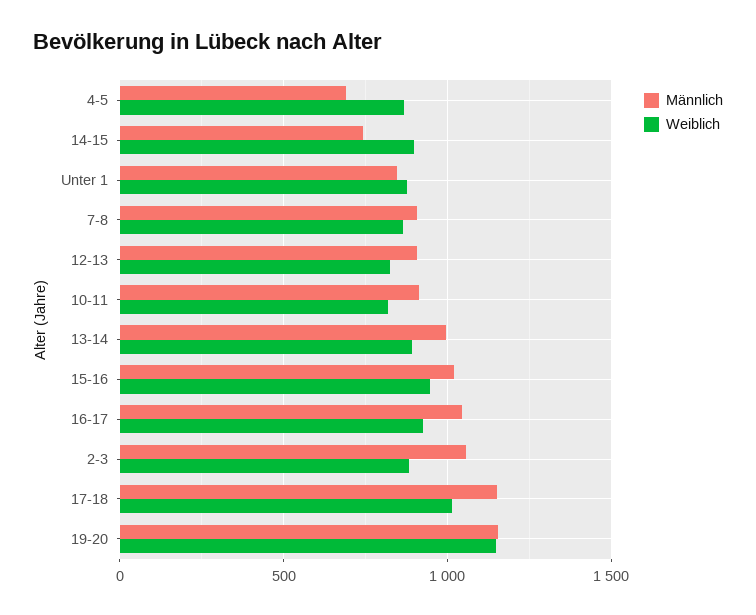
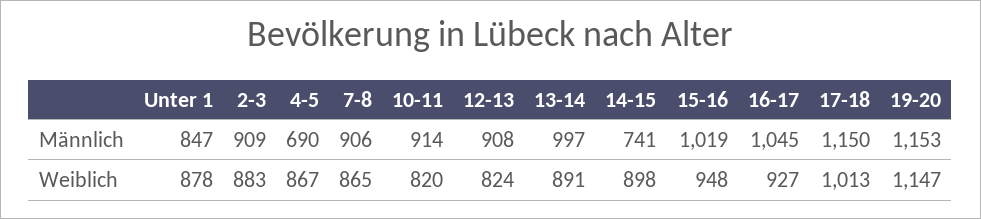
Männlich, 2-3: 1050 -> 909

